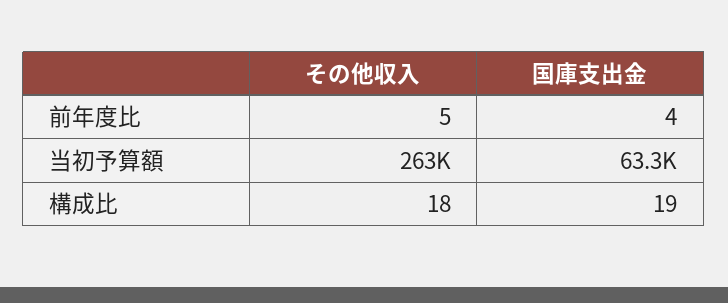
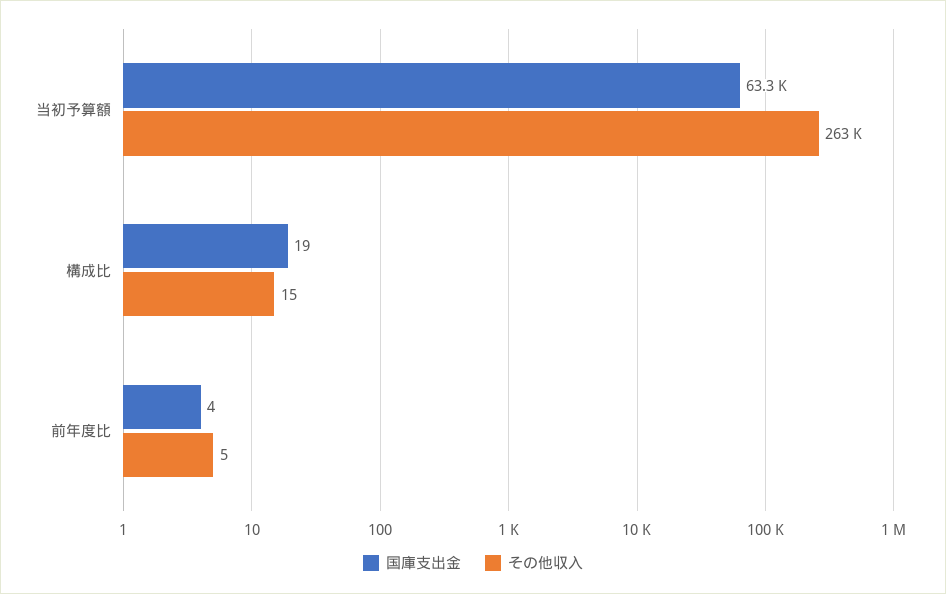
その他収入, 構成比: 18 -> 15

